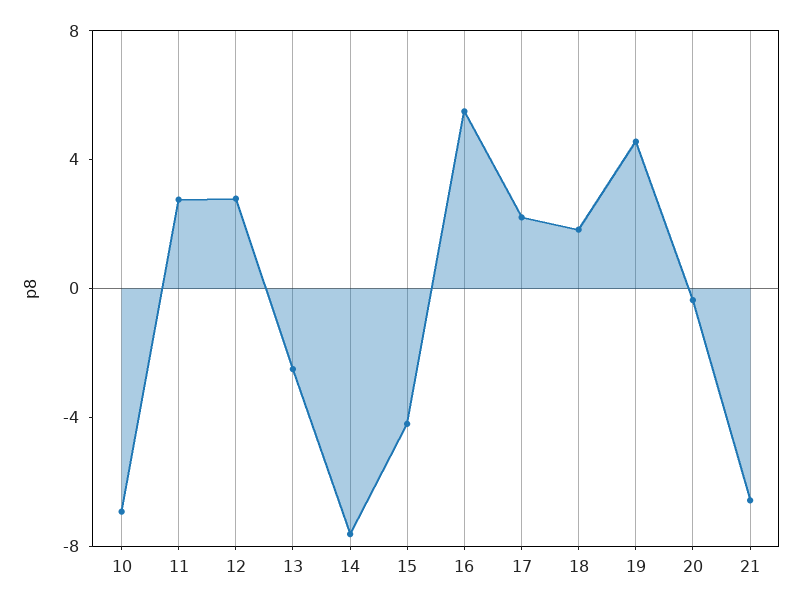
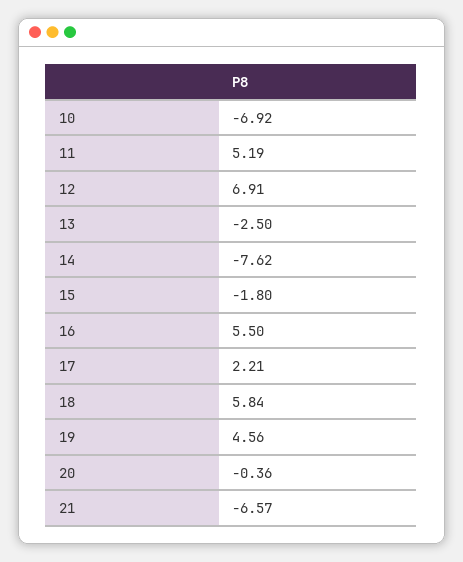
11: 3 -> 5.19
12: 3 -> 6.91
15: -4 -> -1.8
18: 2 -> 5.84

